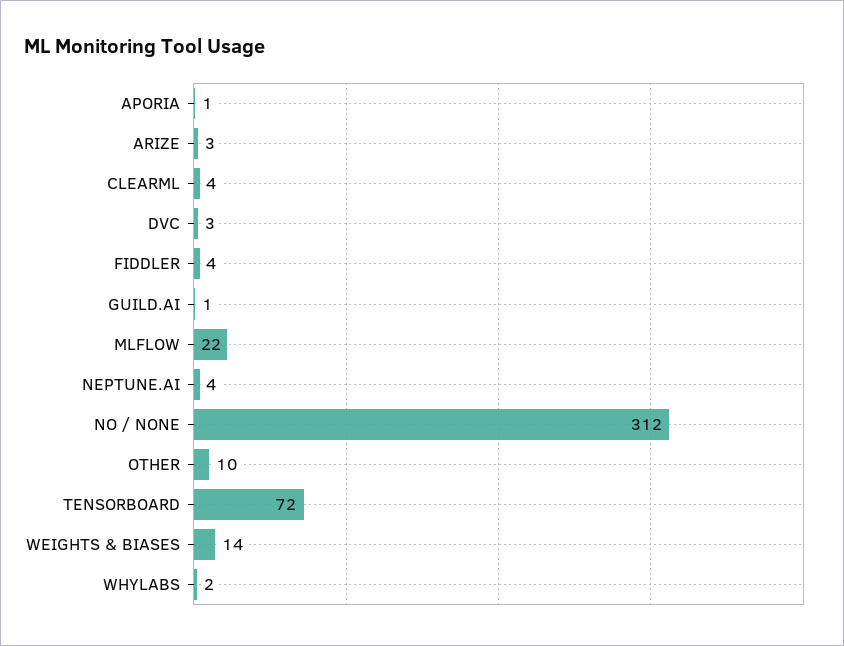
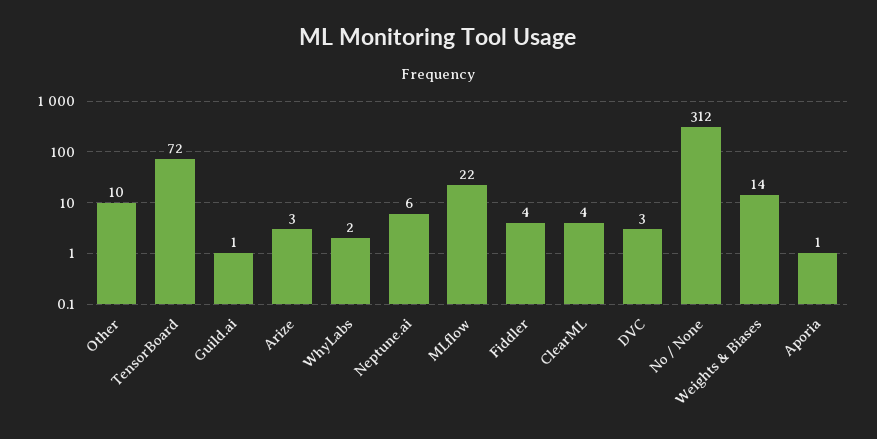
NEPTUNE.AI: 4 -> 6

